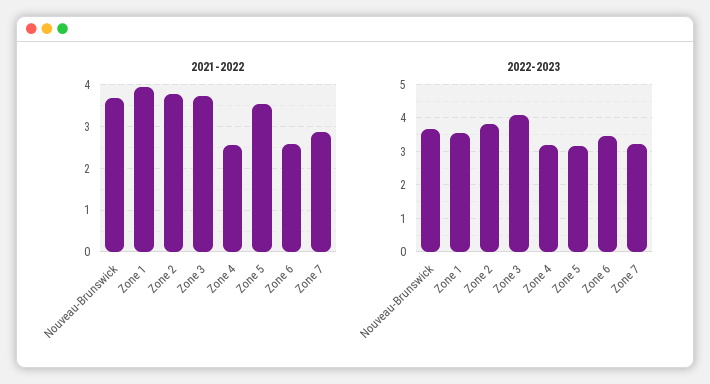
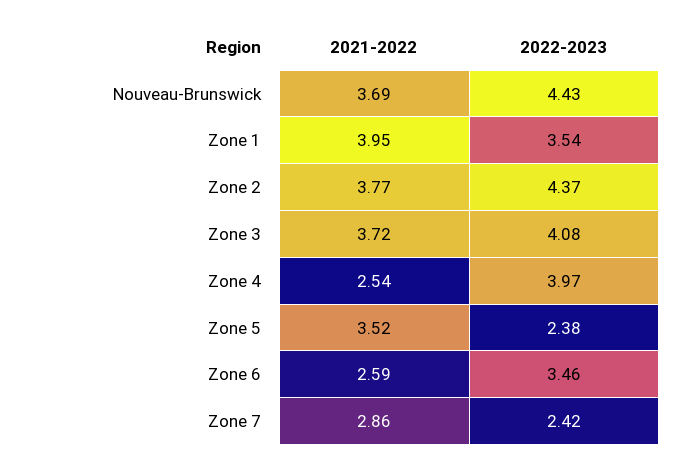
2022-2023, Nouveau-Brunswick: 3.6 -> 4.43
2022-2023, Zone 2: 3.8 -> 4.37
2022-2023, Zone 4: 3.2 -> 3.97
2022-2023, Zone 5: 3.2 -> 2.38
2022-2023, Zone 7: 3.2 -> 2.42

